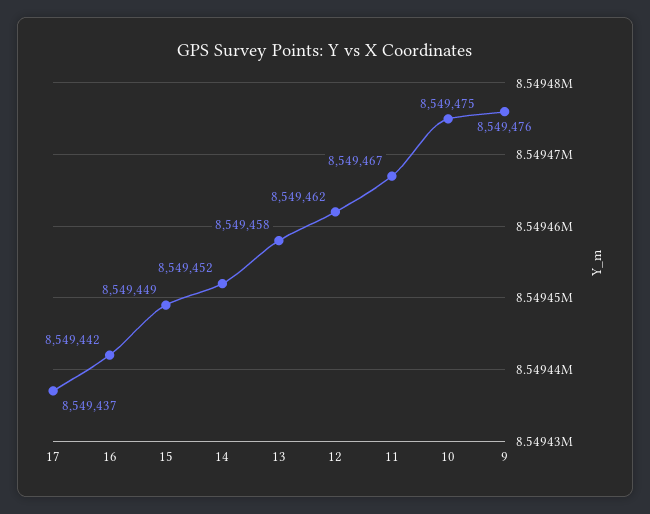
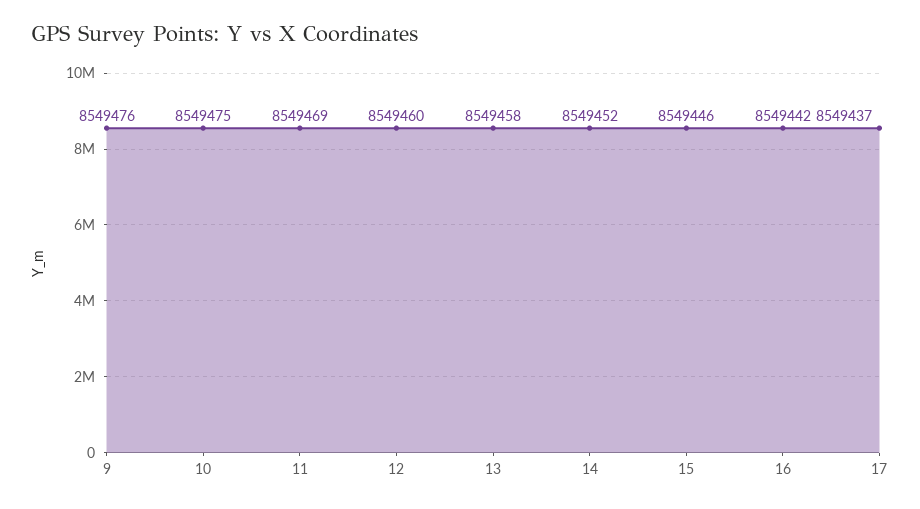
15: 8549449 -> 8549446
12: 8549462 -> 8549460
11: 8549467 -> 8549469

